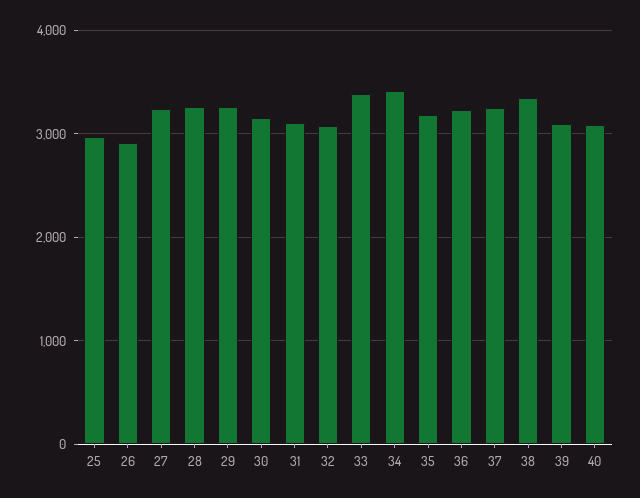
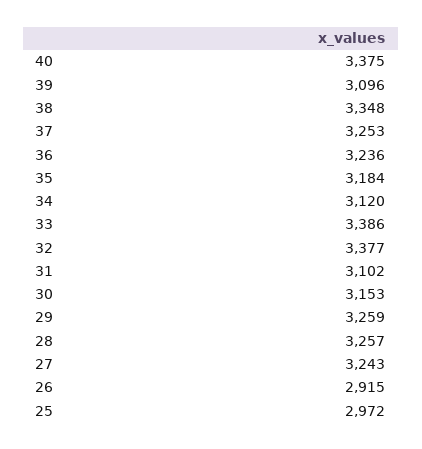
32: 3100 -> 3377
34: 3400 -> 3120
40: 3100 -> 3375

